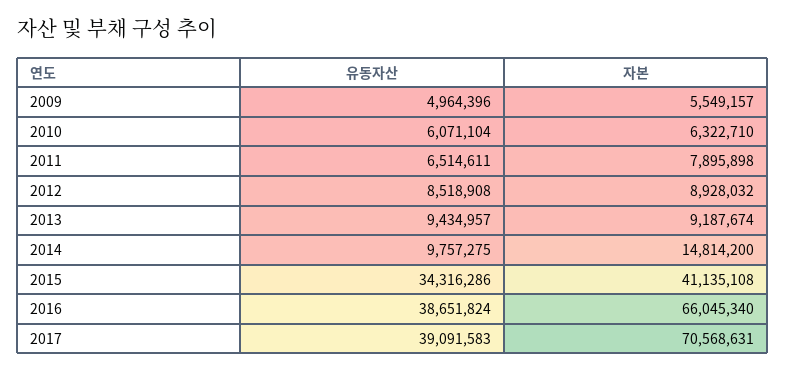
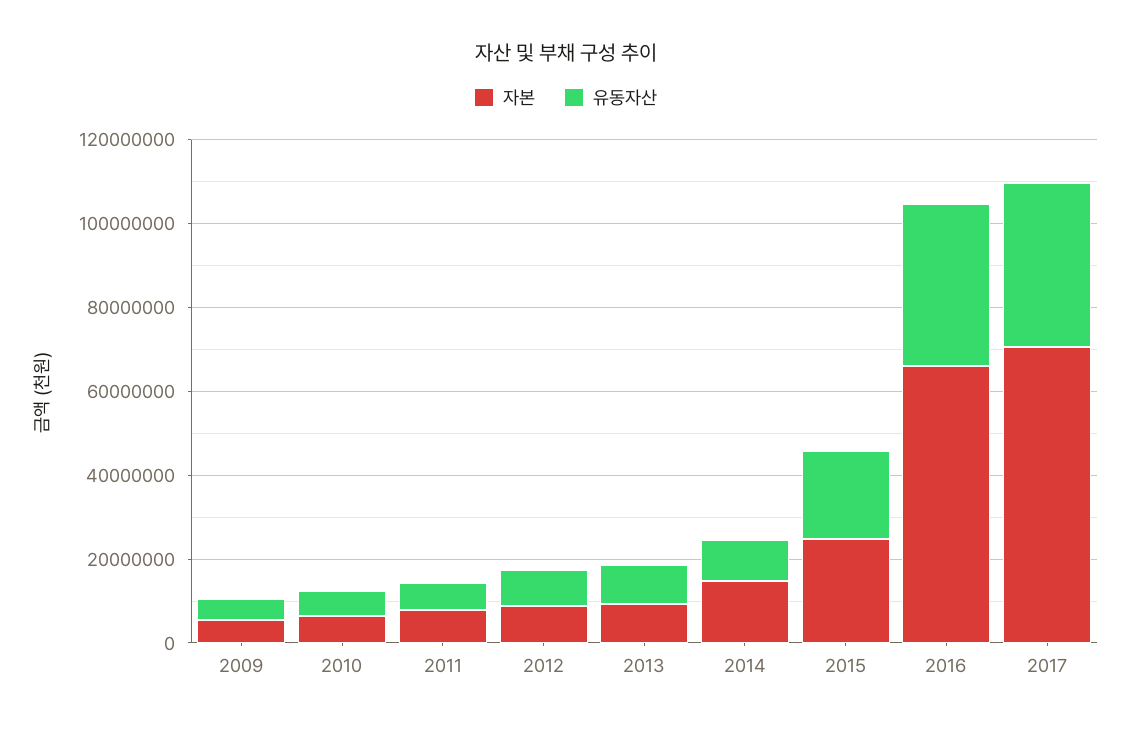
유동자산, 2015: 34316286 -> 20000000
자본, 2015: 41135108 -> 25000000

